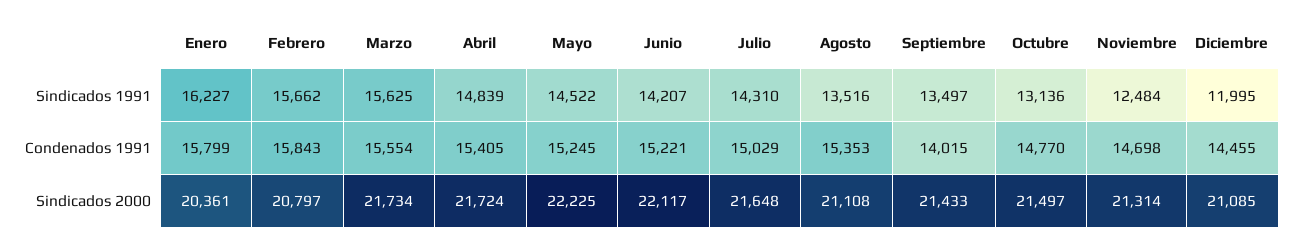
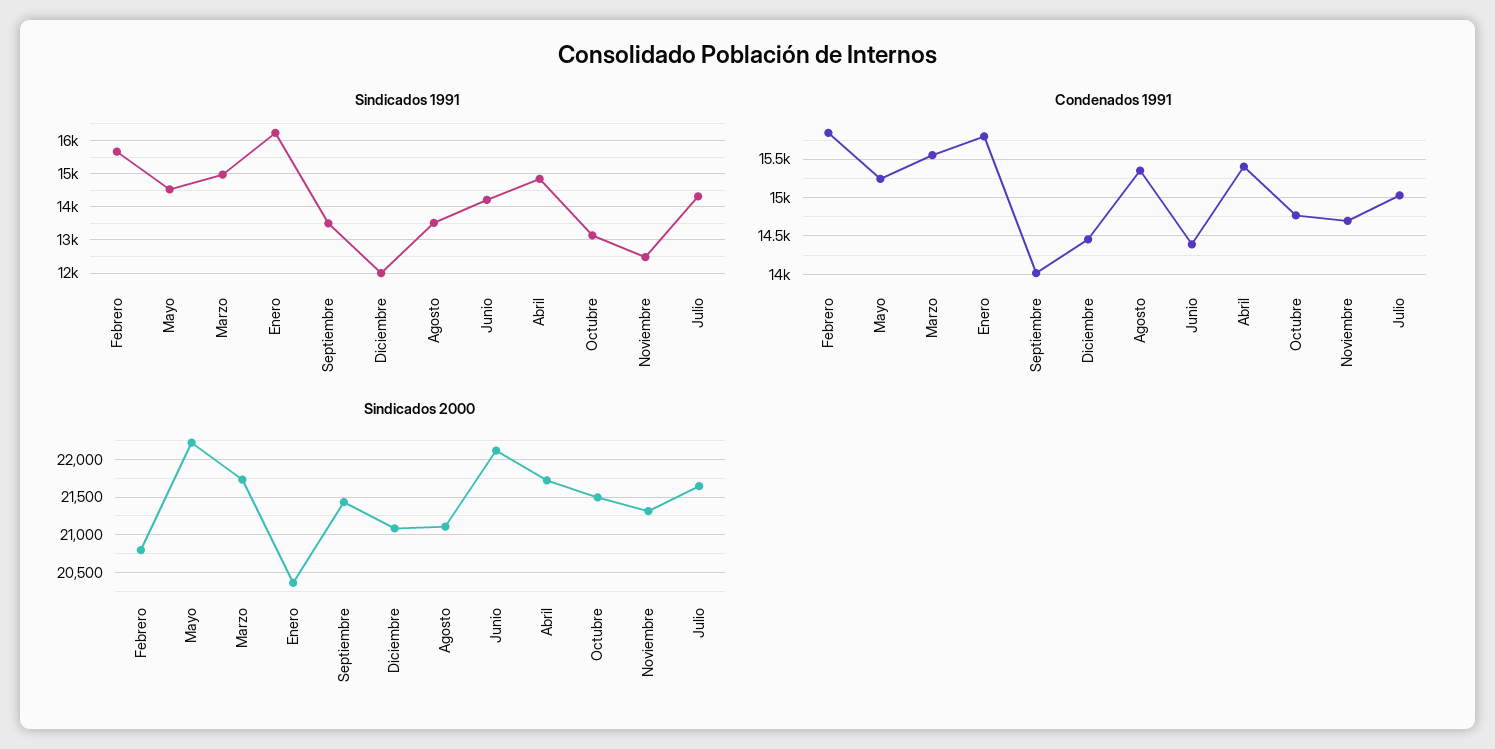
Sindicados 1991, Marzo: 15625 -> 15000
Condenados 1991, Junio: 15221 -> 14400

